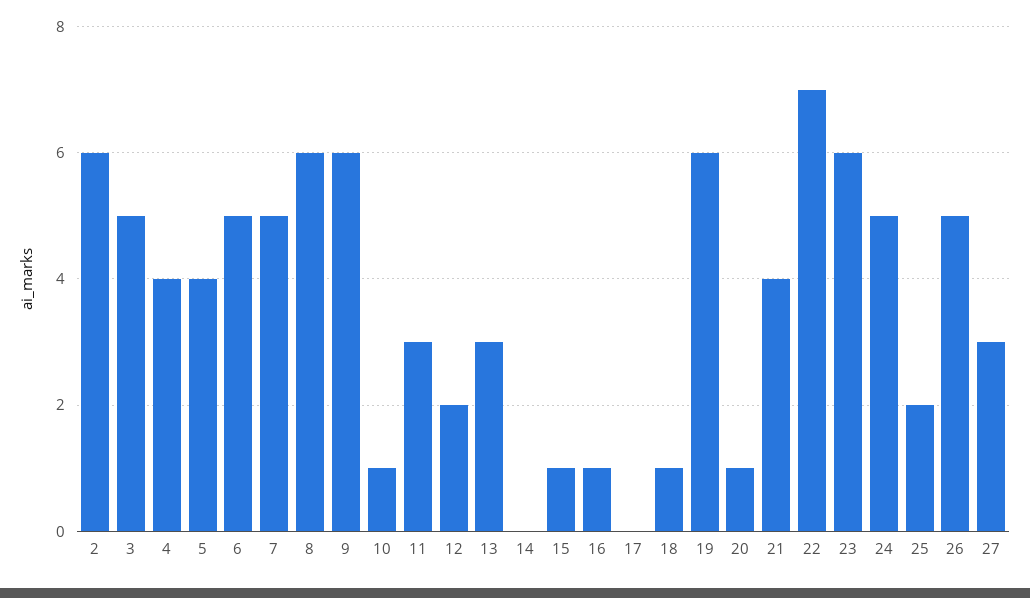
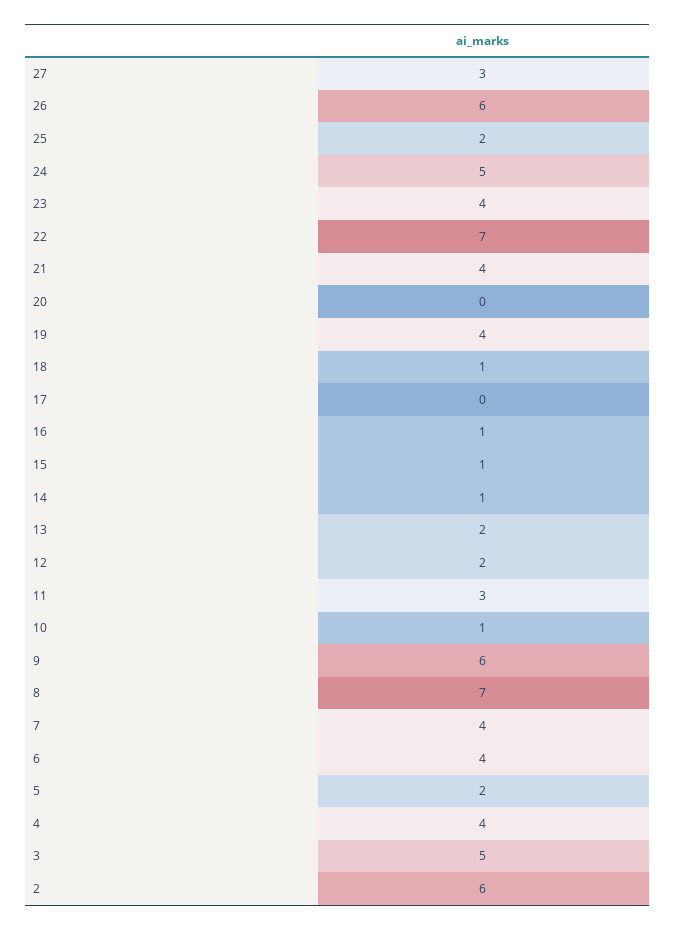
5: 4 -> 2
6: 5 -> 4
7: 5 -> 4
8: 6 -> 7
13: 3 -> 2
14: 0 -> 1
19: 6 -> 4
20: 1 -> 0
23: 6 -> 4
26: 5 -> 6

